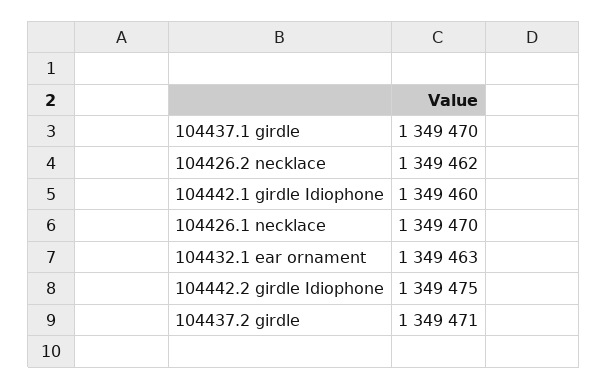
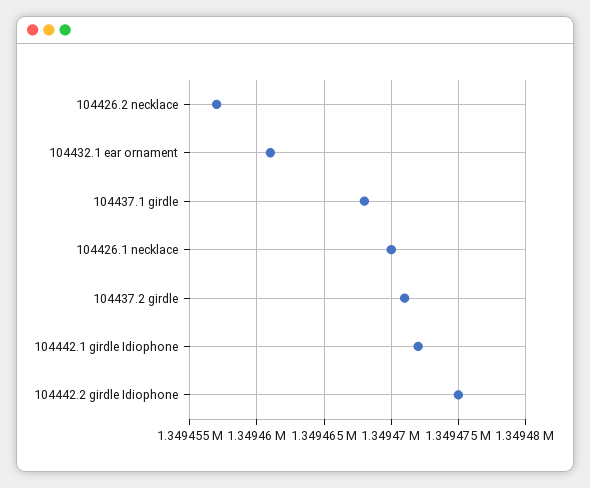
104437.1 girdle: 1349470 -> 1349468
104426.2 necklace: 1349462 -> 1349457
104442.1 girdle Idiophone: 1349460 -> 1349472
104432.1 ear ornament: 1349463 -> 1349461

